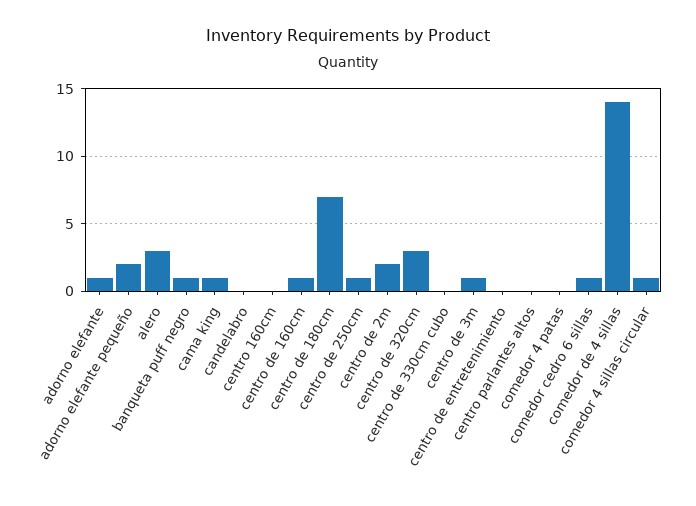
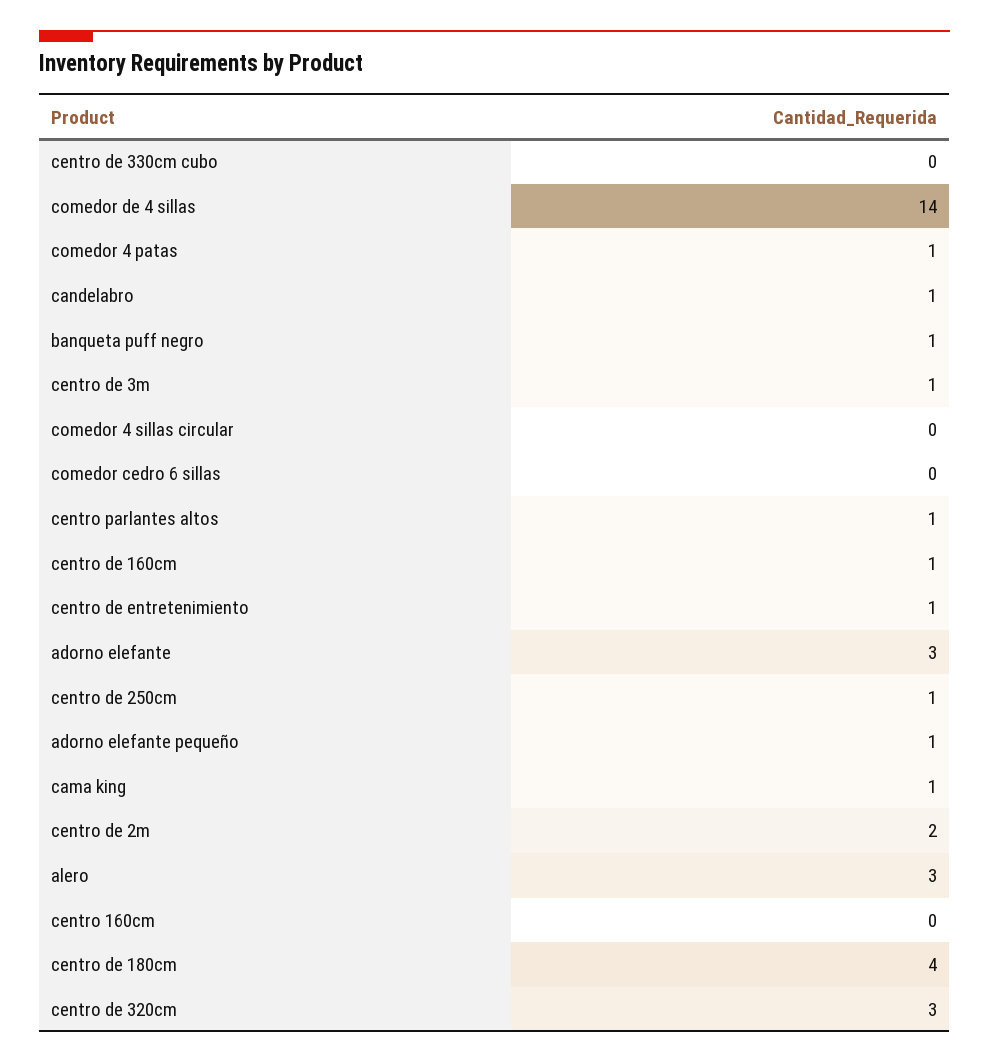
adorno elefante: 1 -> 3
adorno elefante pequeño: 2 -> 1
candelabro: 0 -> 1
centro de 180cm: 7 -> 4
centro de entretenimiento: 0 -> 1
centro parlantes altos: 0 -> 1
comedor 4 patas: 0 -> 1
comedor cedro 6 sillas: 1 -> 0
comedor 4 sillas circular: 1 -> 0

